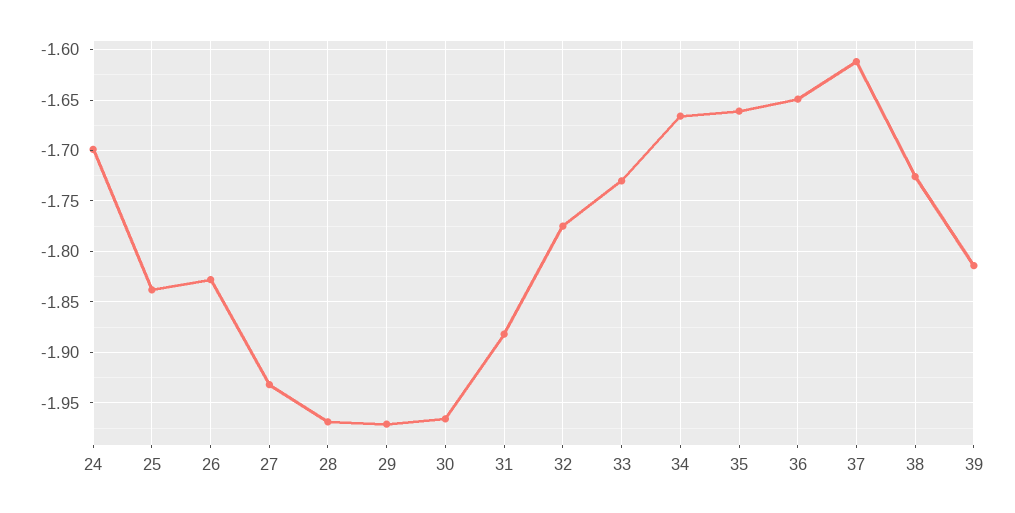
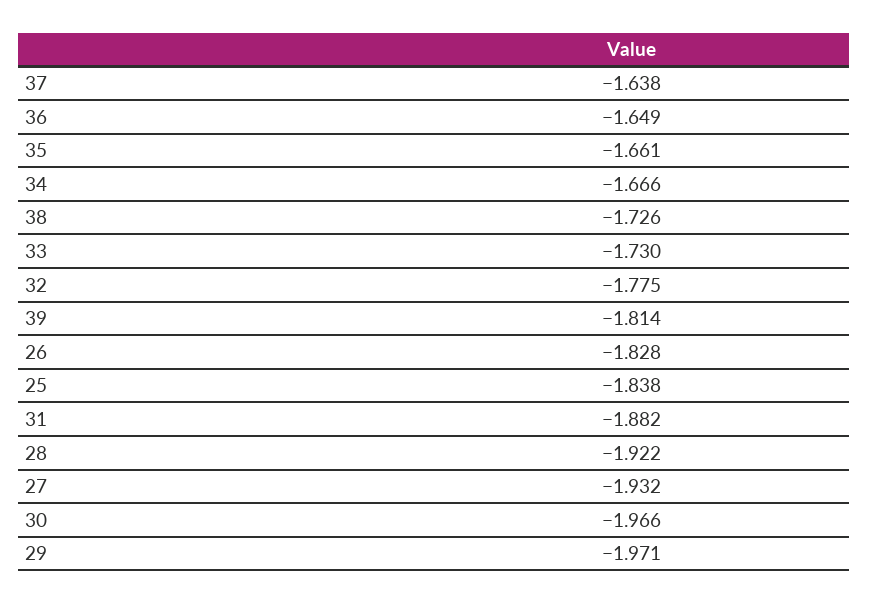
24: -1.7 -> none
28: -1.97 -> -1.922
37: -1.61 -> -1.638

